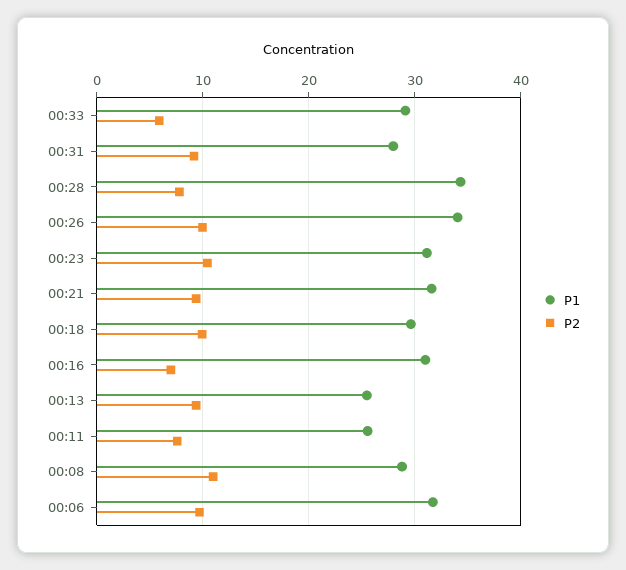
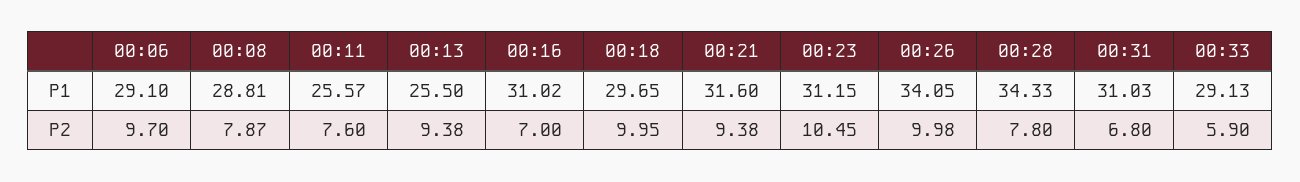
P1, 00:31: 28 -> 31.03
P2, 00:31: 9 -> 6.8
P2, 00:08: 11 -> 7.87
P1, 00:06: 32 -> 29.1

